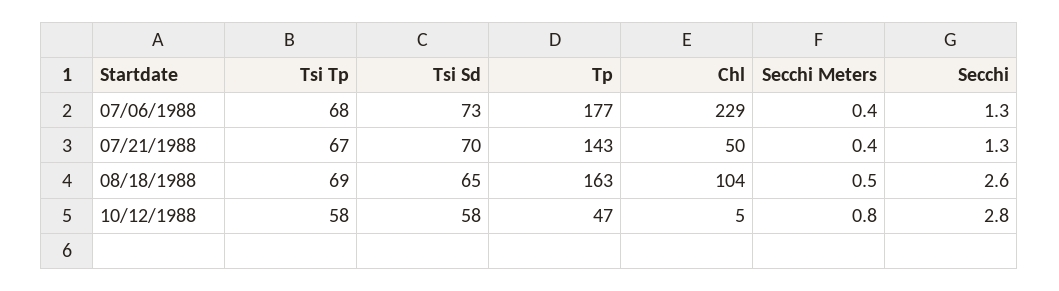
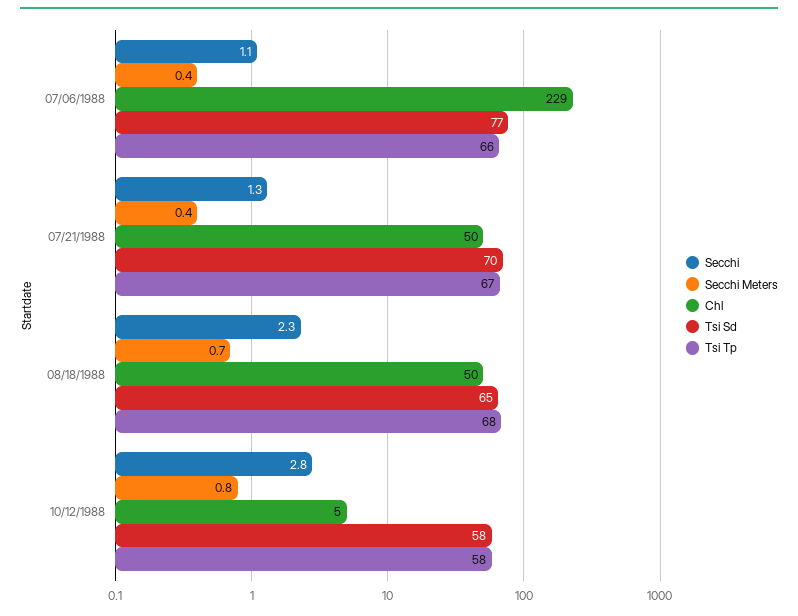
Tsi Tp, 07/06/1988: 68 -> 66
Tsi Sd, 07/06/1988: 73 -> 77
Tp, 07/06/1988: 177 -> none
Secchi, 07/06/1988: 1.3 -> 1.1
Tp, 07/21/1988: 143 -> none
Tsi Tp, 08/18/1988: 69 -> 68
Tp, 08/18/1988: 163 -> none
Chl, 08/18/1988: 104 -> 50
Secchi Meters, 08/18/1988: 0.5 -> 0.7
Secchi, 08/18/1988: 2.6 -> 2.3
Tp, 10/12/1988: 47 -> none

